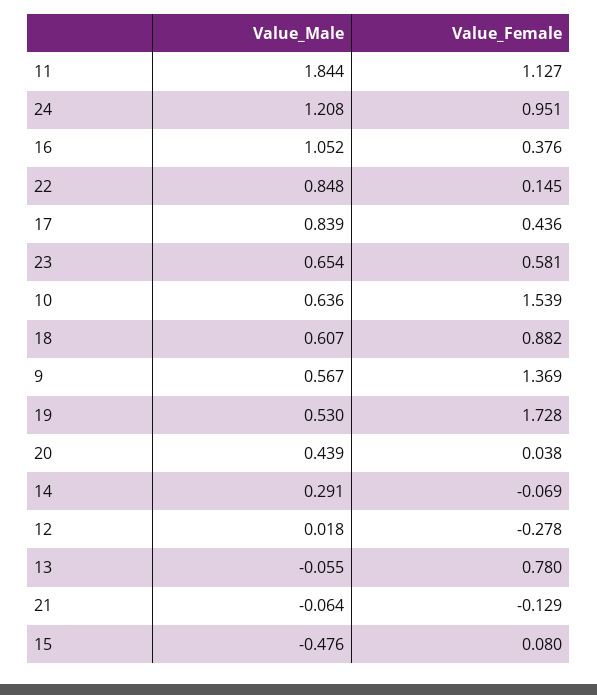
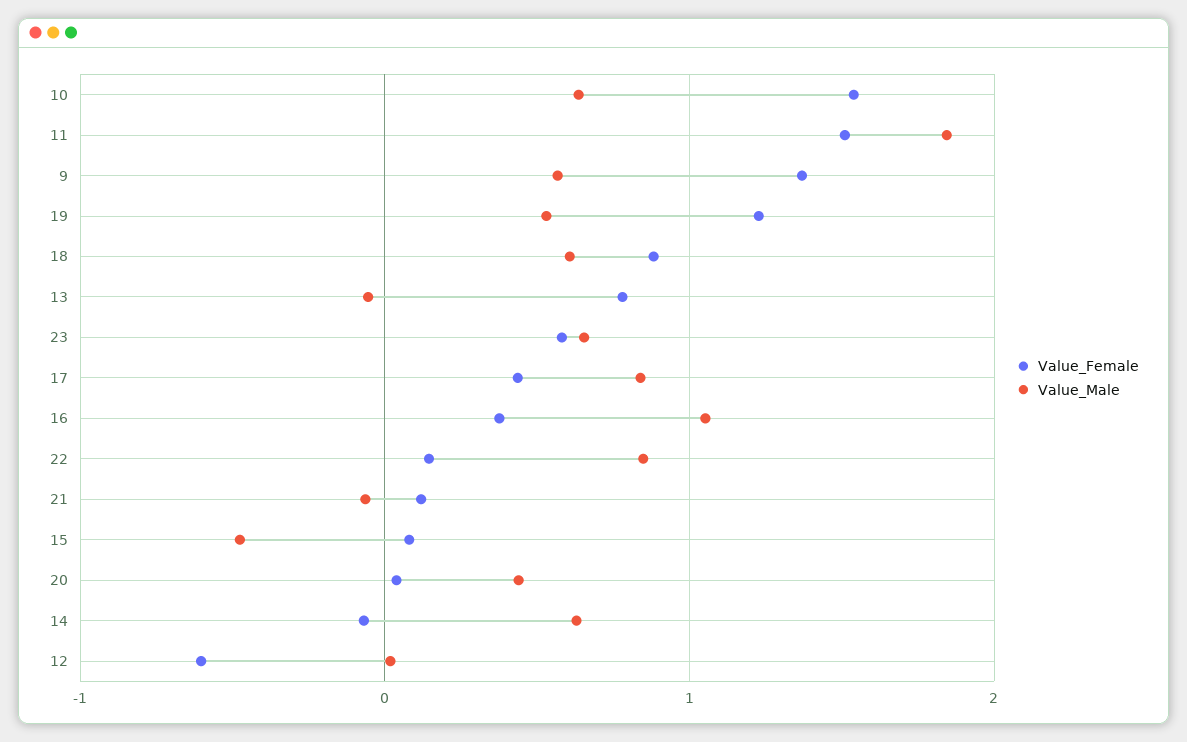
Value_Female, 11: 1.127 -> 1.5
Value_Male, 24: 1.208 -> none
Value_Female, 24: 0.951 -> none
Value_Female, 19: 1.728 -> 1.2
Value_Male, 14: 0.291 -> 0.6
Value_Female, 12: -0.278 -> -0.6
Value_Female, 21: -0.129 -> 0.1

